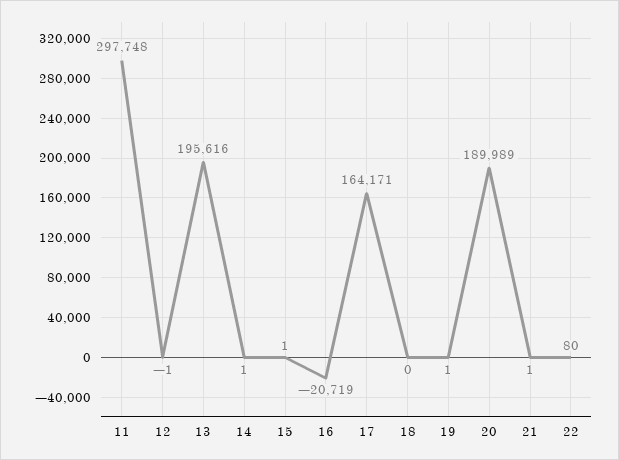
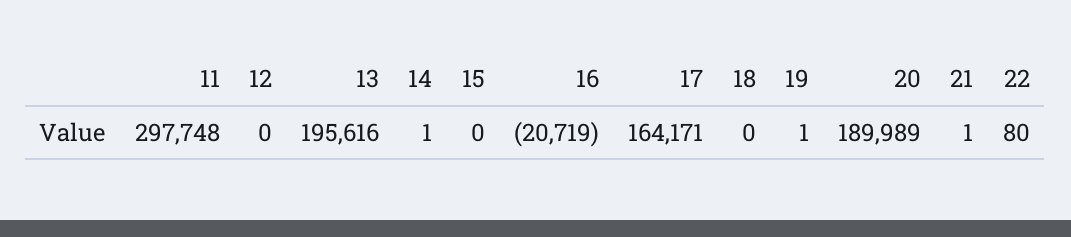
12: -1 -> 0
15: 1 -> 0

